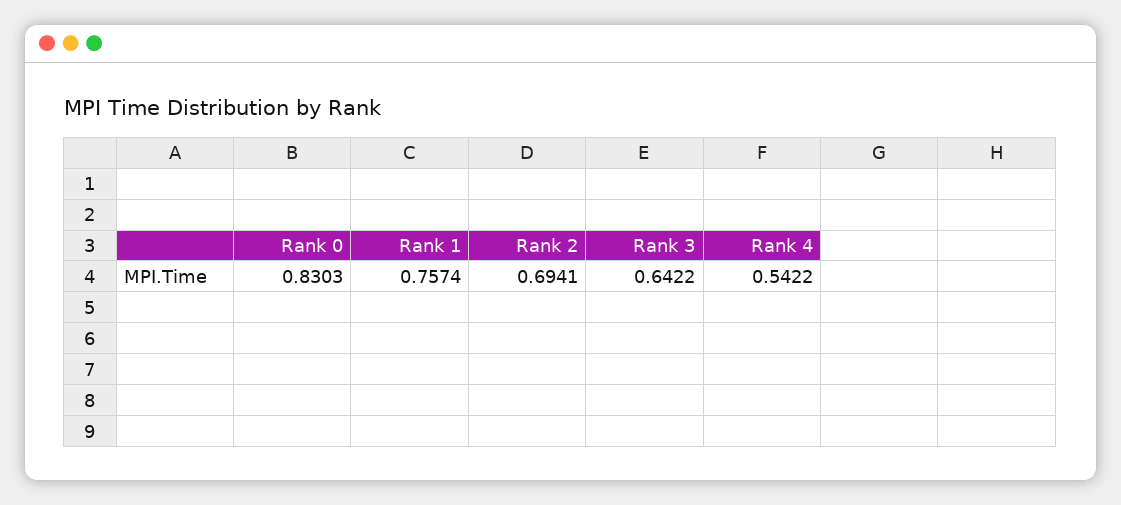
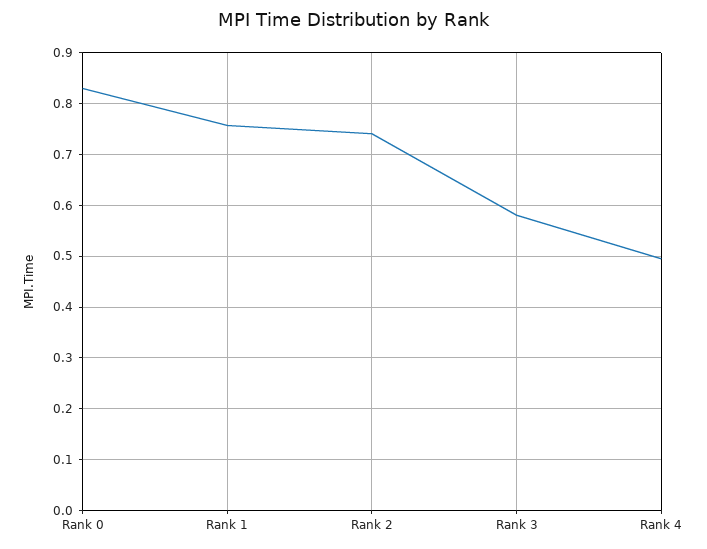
Rank 2: 0.6941 -> 0.74
Rank 3: 0.6422 -> 0.58
Rank 4: 0.5422 -> 0.5

